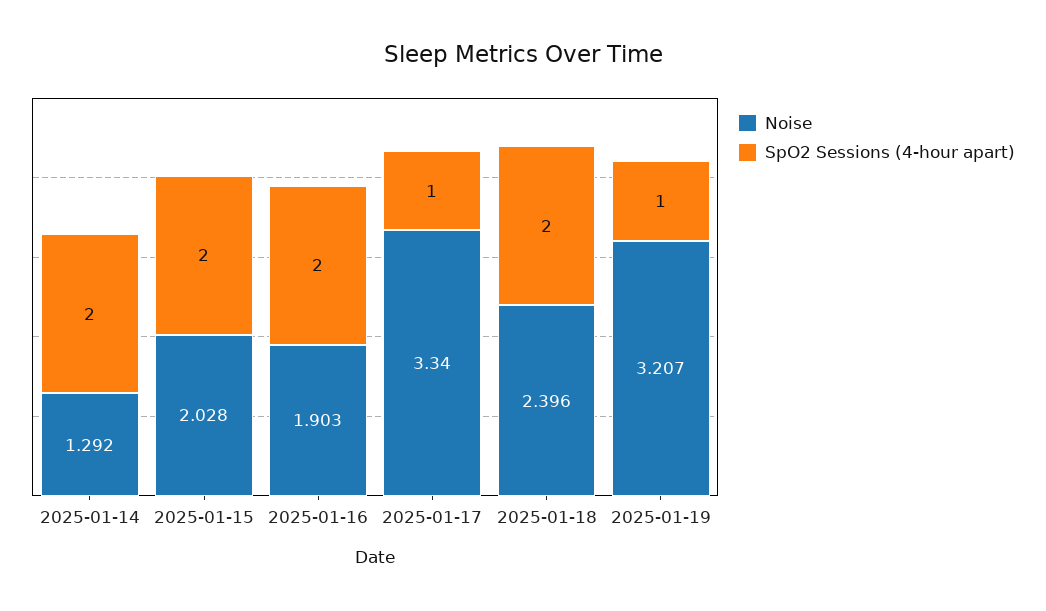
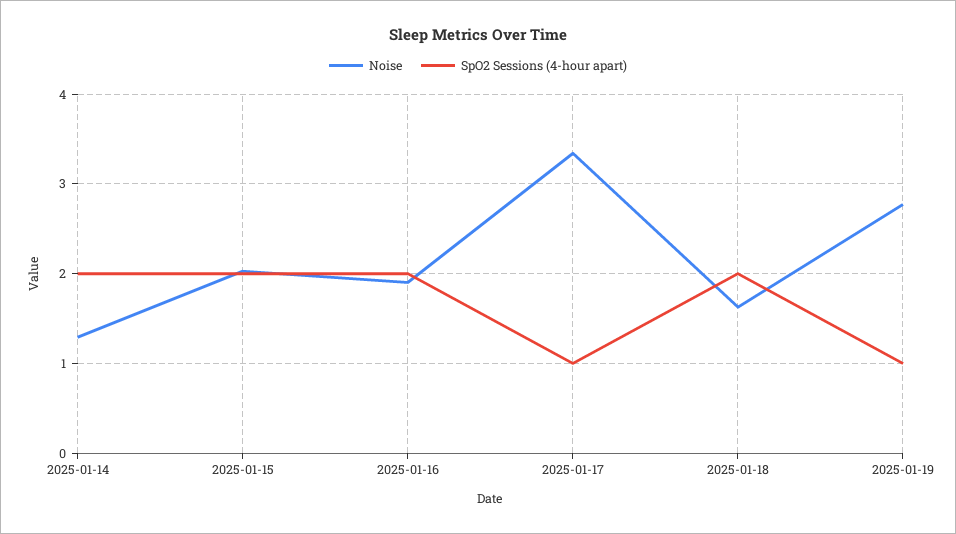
Noise, 2025-01-18: 2.396 -> 1.6
Noise, 2025-01-19: 3.207 -> 2.8

